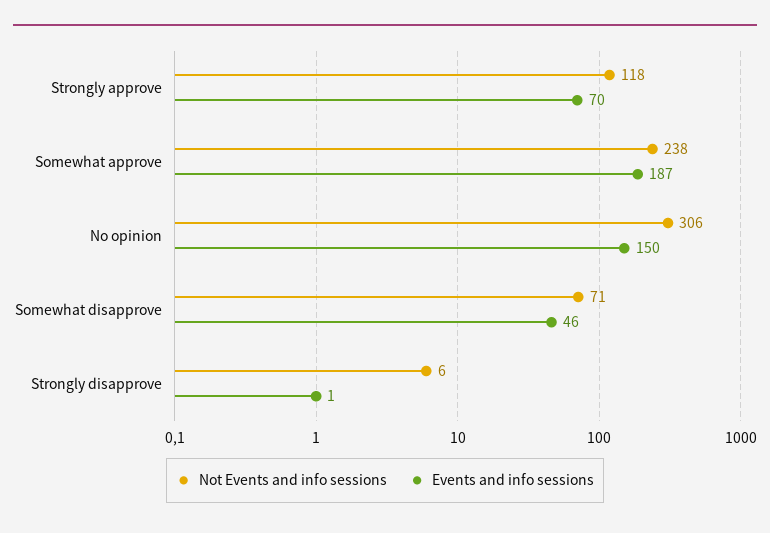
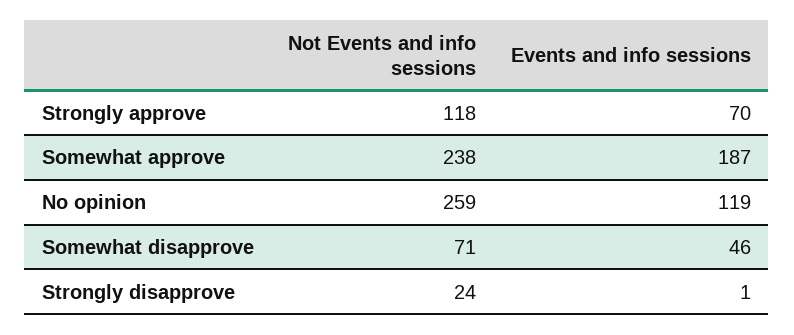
Not Events and info sessions, No opinion: 306 -> 259
Events and info sessions, No opinion: 150 -> 119
Not Events and info sessions, Strongly disapprove: 6 -> 24

